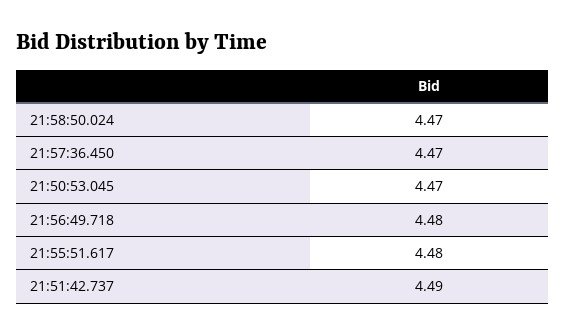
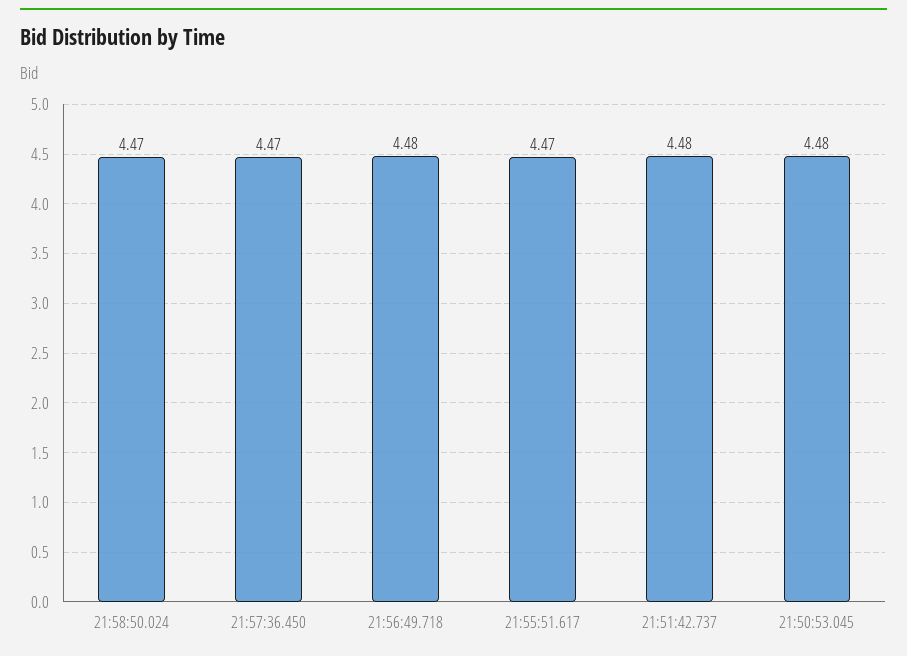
21:50:53.045: 4.47 -> 4.48
21:55:51.617: 4.48 -> 4.47
21:51:42.737: 4.49 -> 4.48

